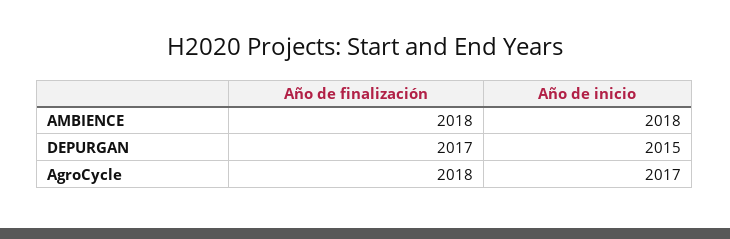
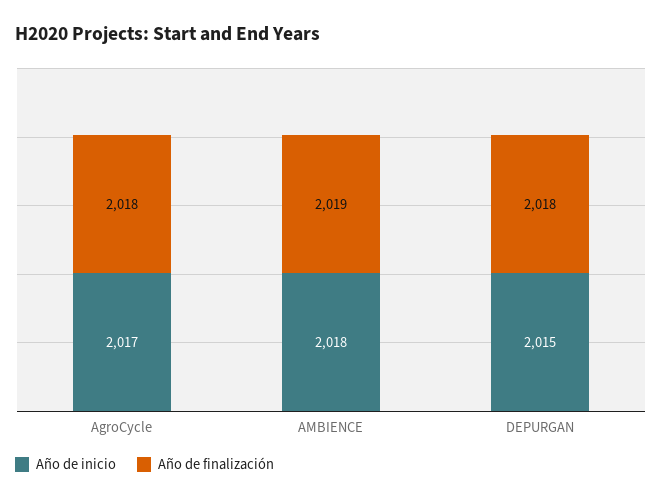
Año de finalización, AMBIENCE: 2018 -> 2019
Año de finalización, DEPURGAN: 2017 -> 2018

